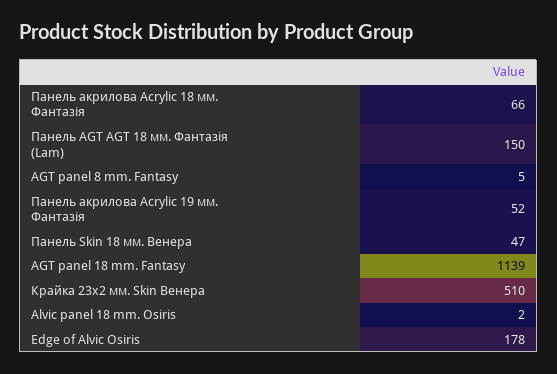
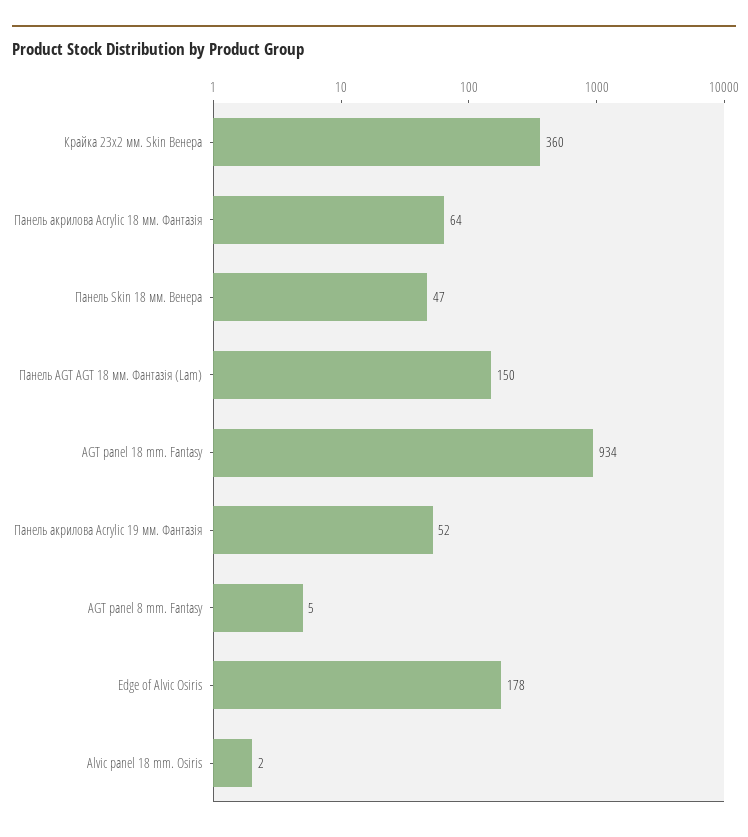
Панель акрилова Acrylic 18 мм. Фантазія: 66 -> 64
AGT panel 18 mm. Fantasy: 1139 -> 934
Крайка 23x2 мм. Skin Венера: 510 -> 360

